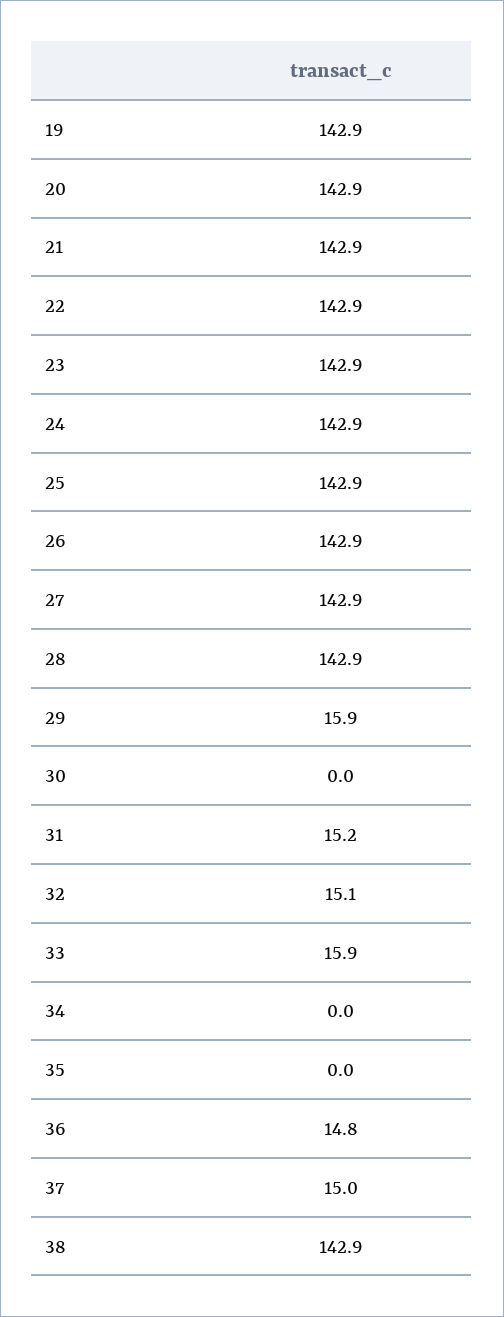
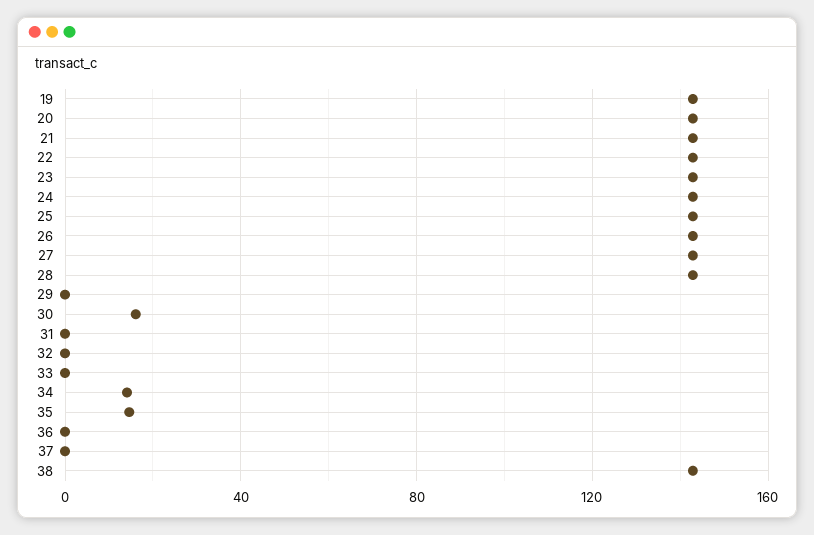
29: 15.9 -> 0
30: 0 -> 15
31: 15.2 -> 0
32: 15.1 -> 0
33: 15.9 -> 0
34: 0 -> 15
35: 0 -> 15
36: 14.8 -> 0
37: 15 -> 0

